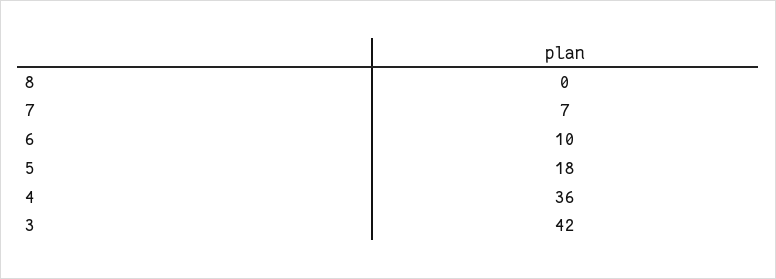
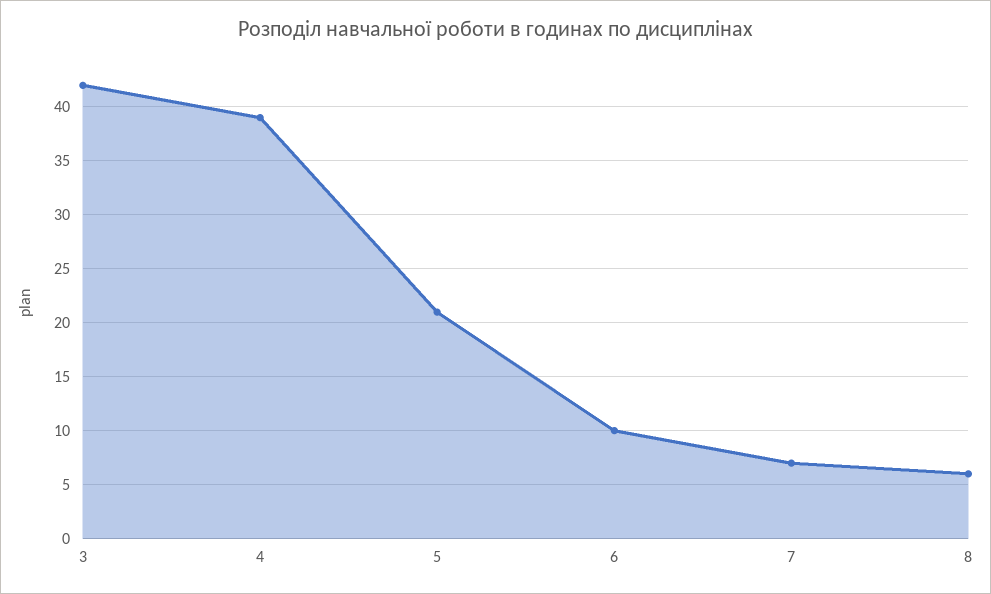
8: 0 -> 6
5: 18 -> 21
4: 36 -> 39

